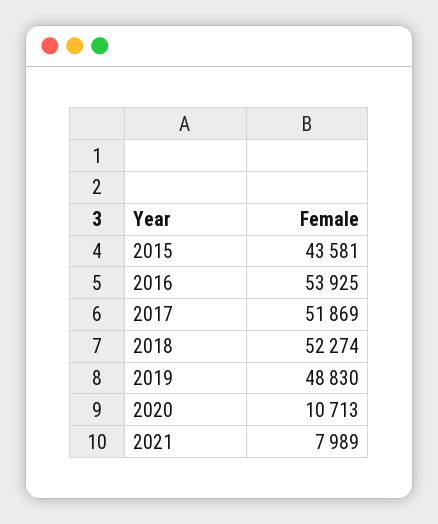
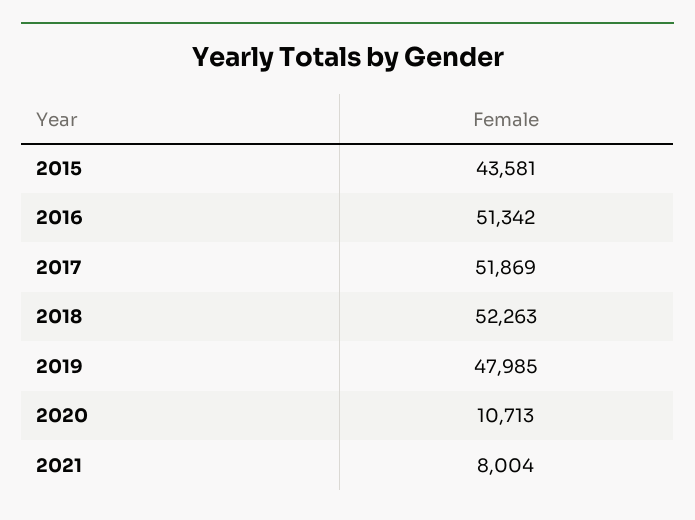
2016: 53925 -> 51342
2018: 52274 -> 52263
2019: 48830 -> 47985
2021: 7989 -> 8004

